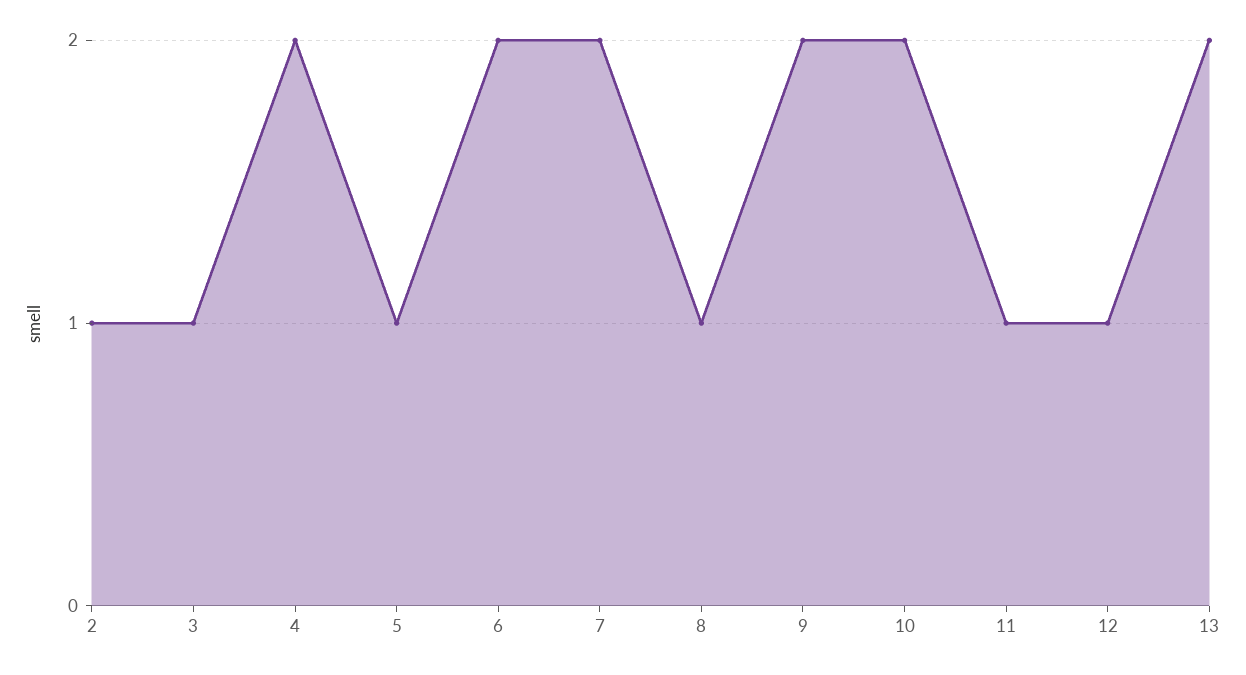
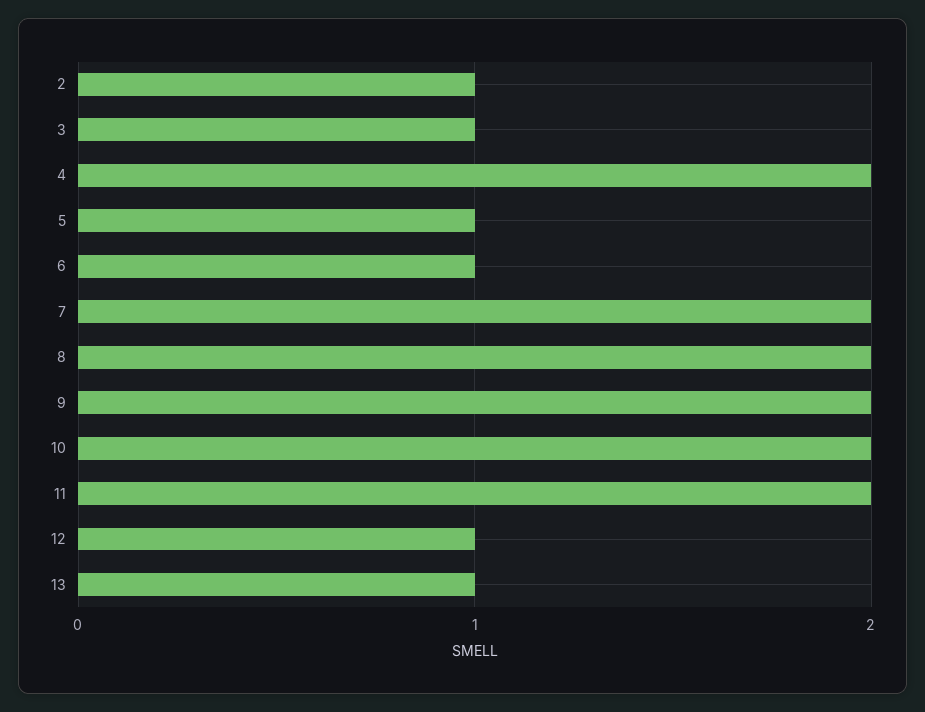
6: 2 -> 1
8: 1 -> 2
11: 1 -> 2
13: 2 -> 1

